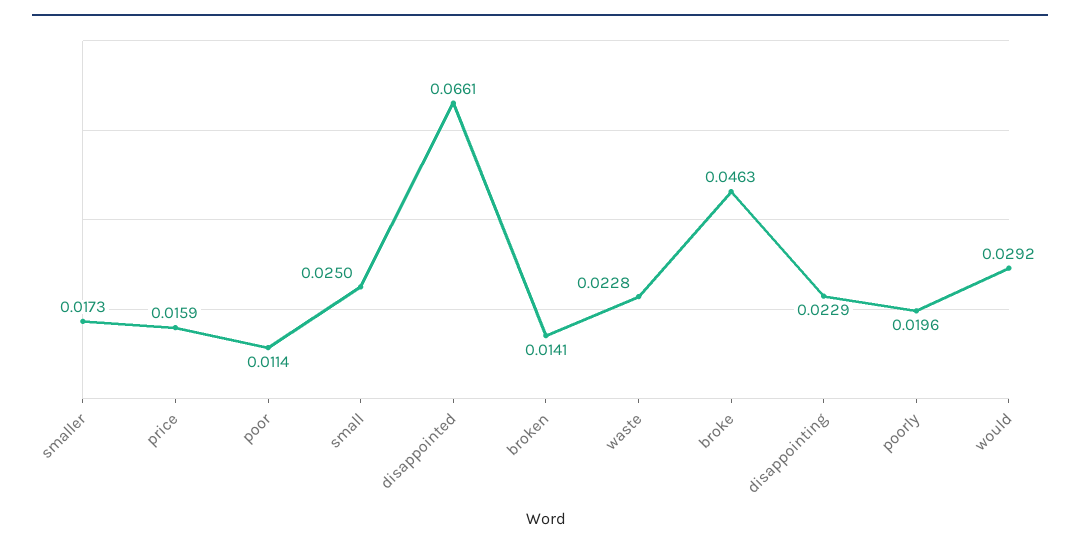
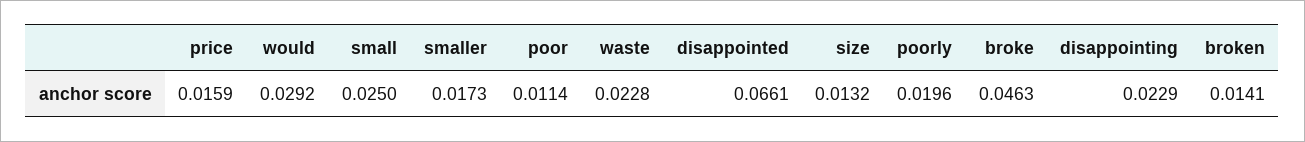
size: none -> 0.0132

